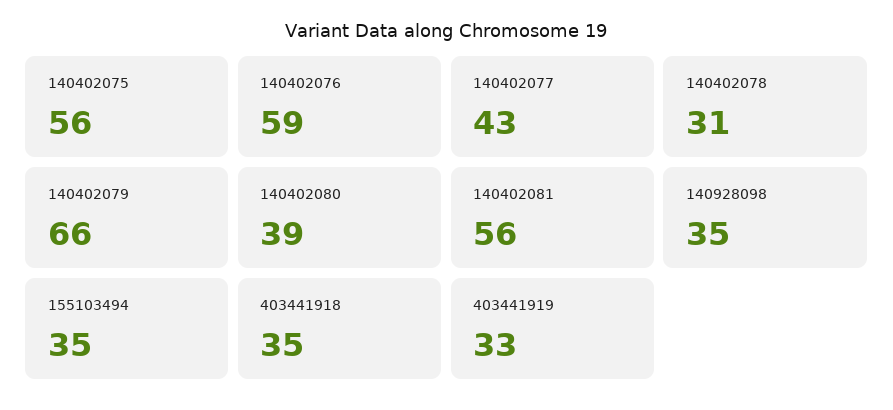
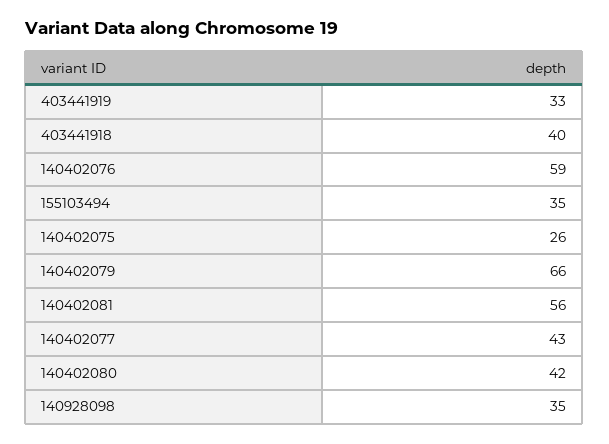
140402075: 56 -> 26
140402078: 31 -> none
140402080: 39 -> 42
403441918: 35 -> 40

